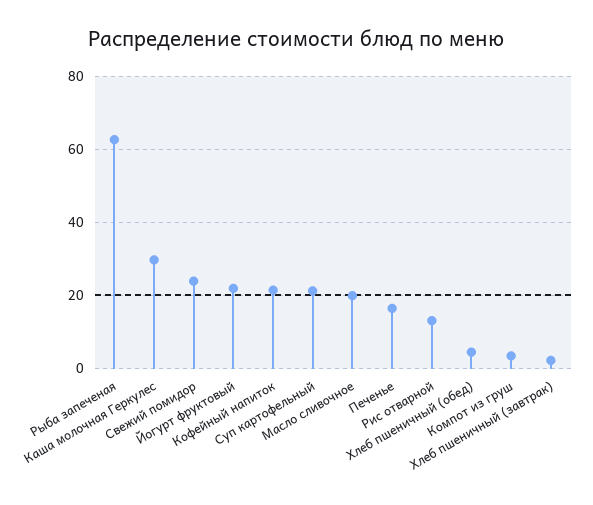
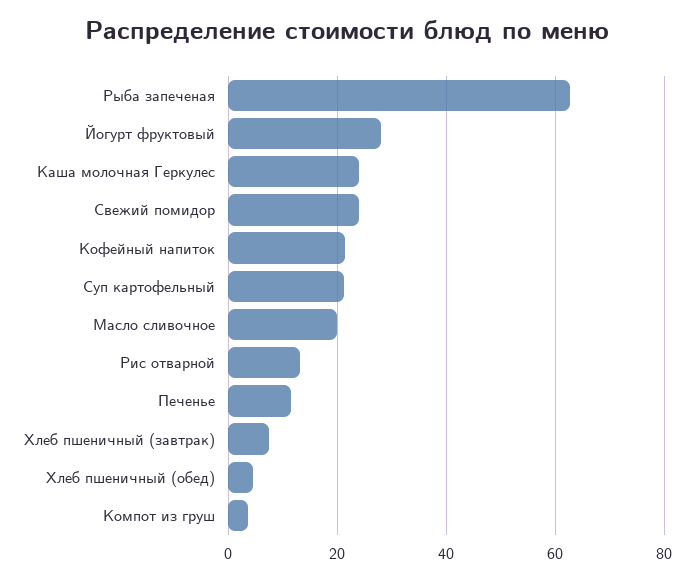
Каша молочная Геркулес: 30 -> 24
Йогурт фруктовый: 22 -> 28
Печенье: 16 -> 12
Хлеб пшеничный (завтрак): 2 -> 8

